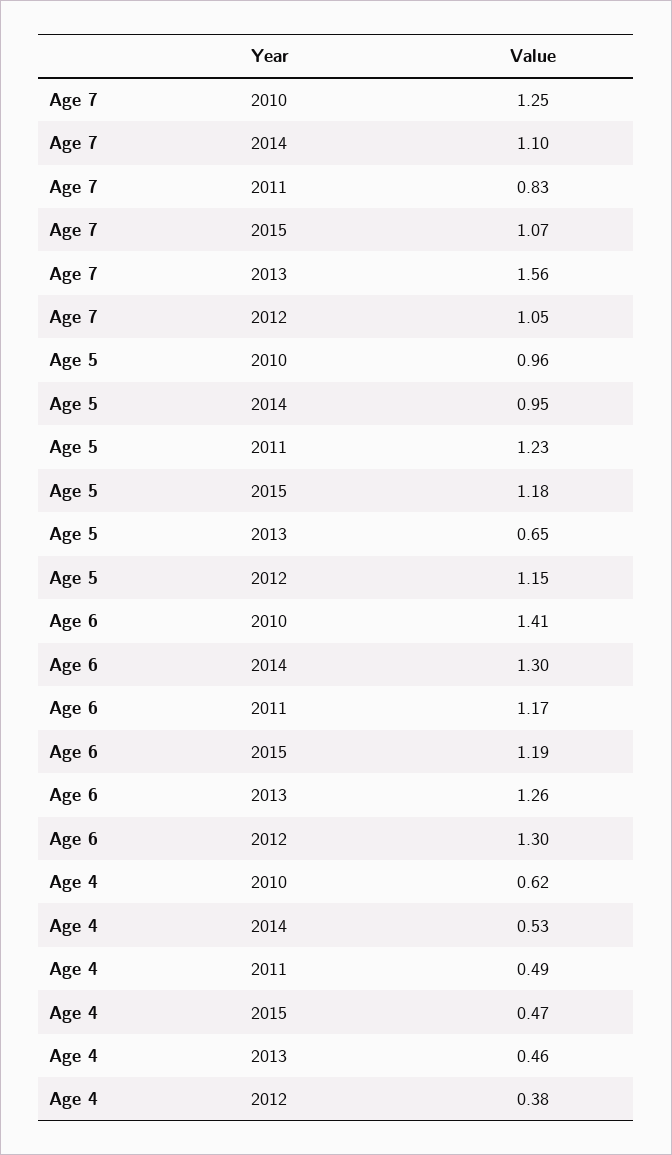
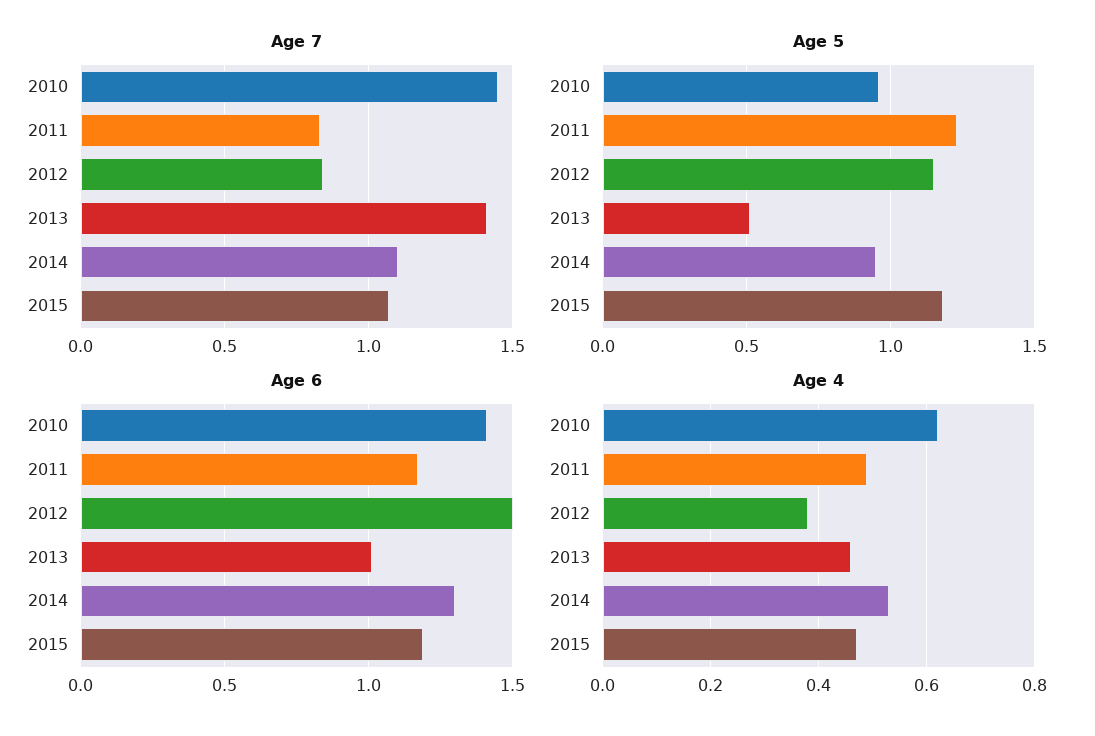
Age 7, 2010: 1.25 -> 1.45
Age 7, 2013: 1.56 -> 1.4
Age 7, 2012: 1.05 -> 0.85
Age 5, 2013: 0.65 -> 0.5
Age 6, 2013: 1.26 -> 1
Age 6, 2012: 1.3 -> 1.5

